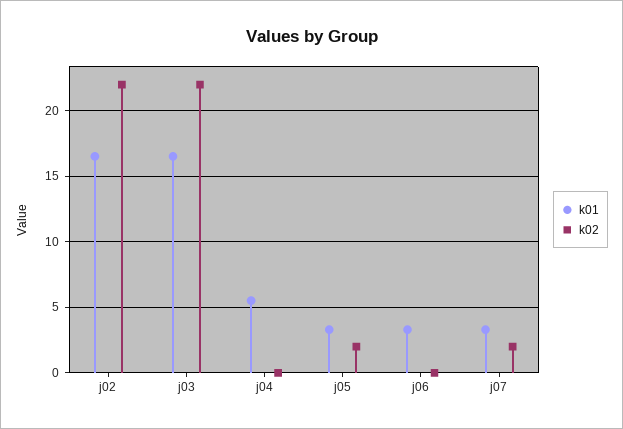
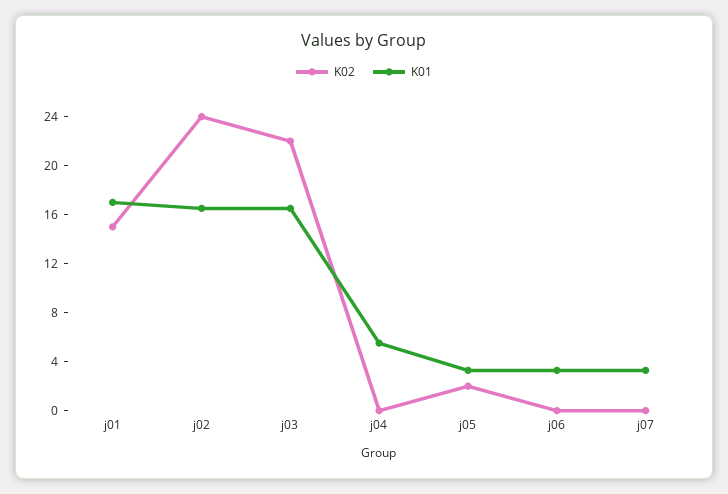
k02, j02: 22 -> 24
k02, j07: 2 -> 0
k02, j01: none -> 15
k01, j01: none -> 17

